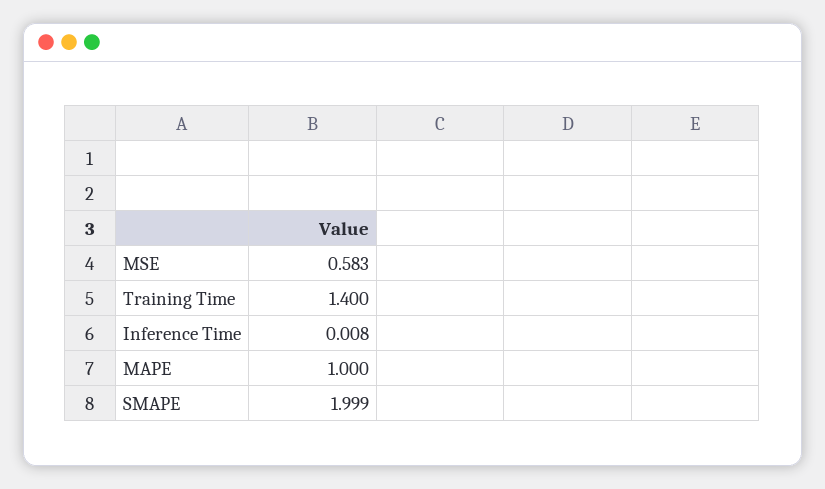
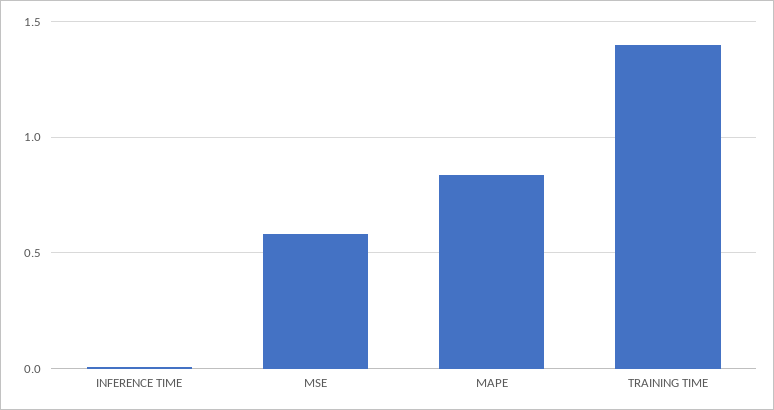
MAPE: 1 -> 0.85
SMAPE: 1.999 -> none

